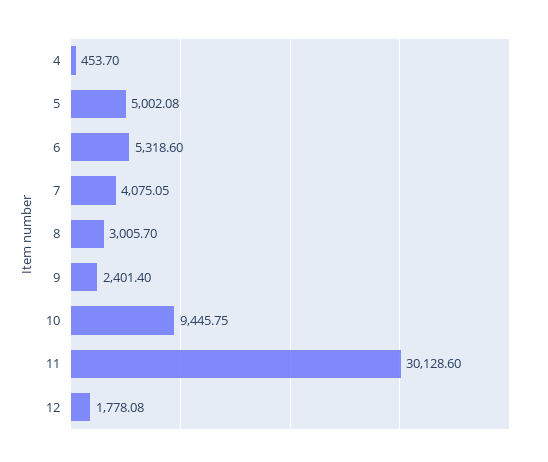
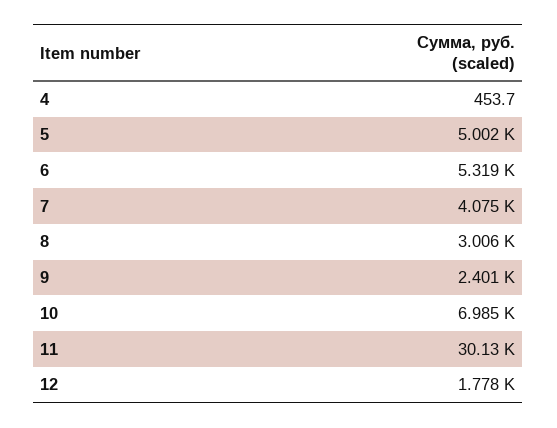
10: 9445.75 -> 6985

